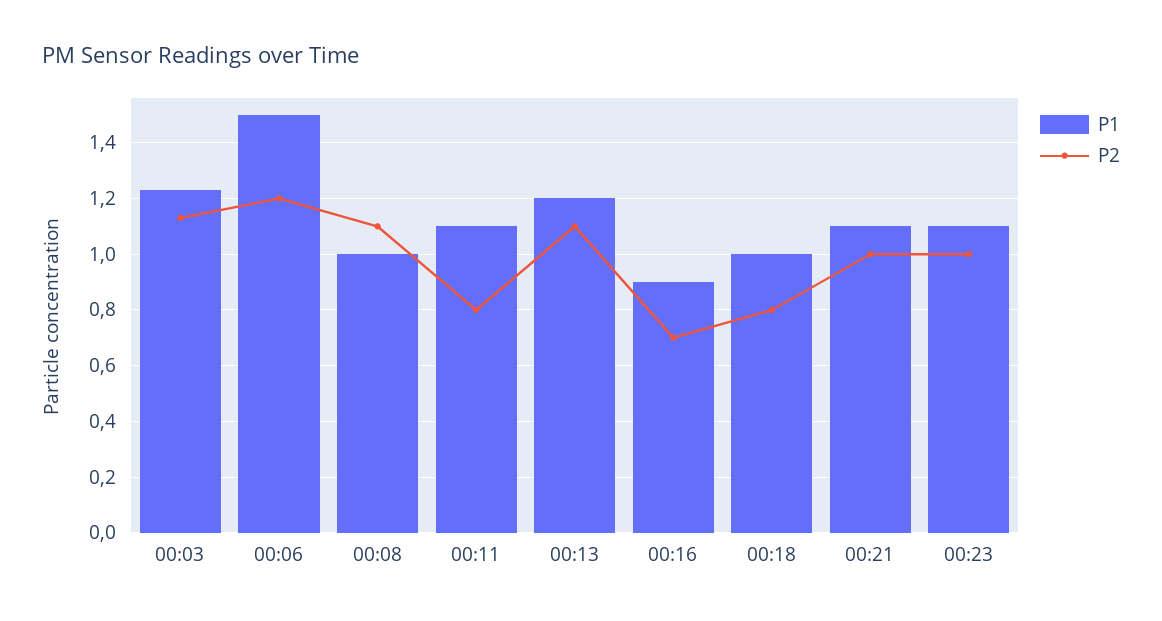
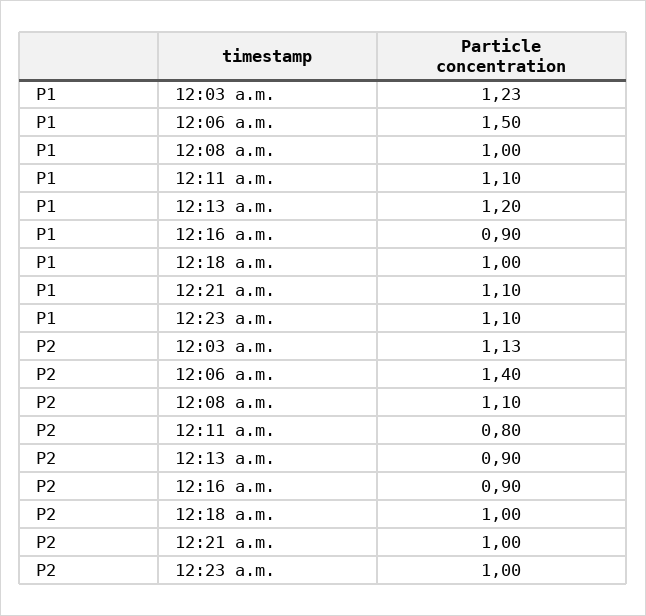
P2, 00:06: 1.2 -> 1.4
P2, 00:13: 1.1 -> 0.9
P2, 00:16: 0.7 -> 0.9
P2, 00:18: 0.8 -> 1

